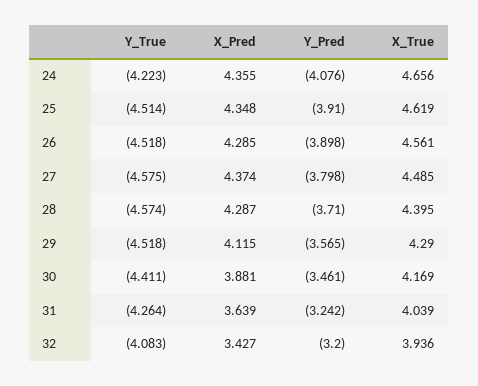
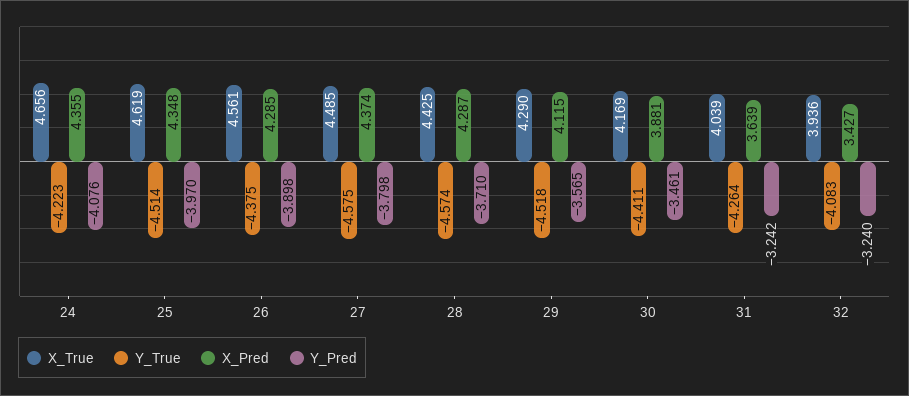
Y_Pred, 25: -3.91 -> -3.97
Y_True, 26: -4.518 -> -4.375
X_True, 28: 4.395 -> 4.425
Y_Pred, 32: -3.2 -> -3.24

